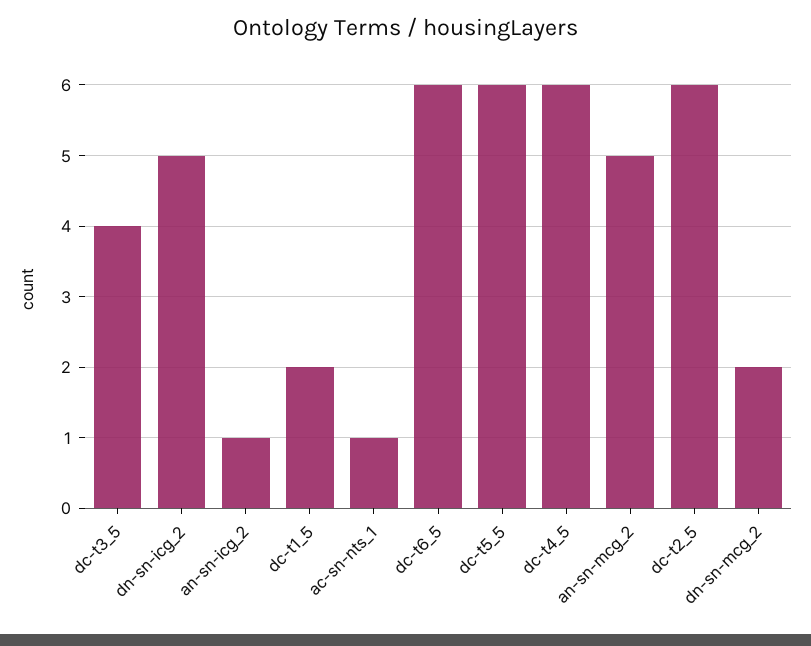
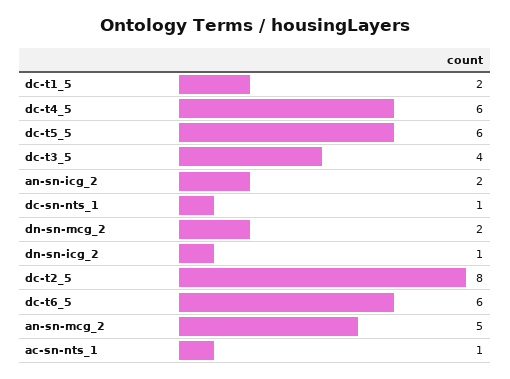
dn-sn-icg_2: 5 -> 1
an-sn-icg_2: 1 -> 2
dc-t2_5: 6 -> 8
dc-sn-nts_1: none -> 1

